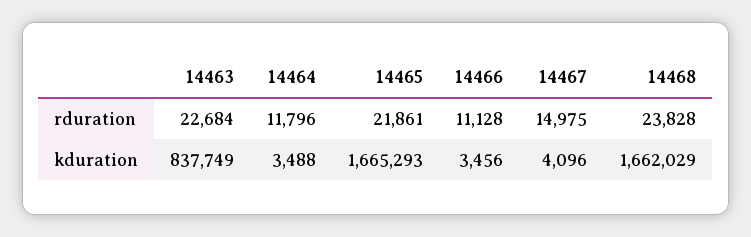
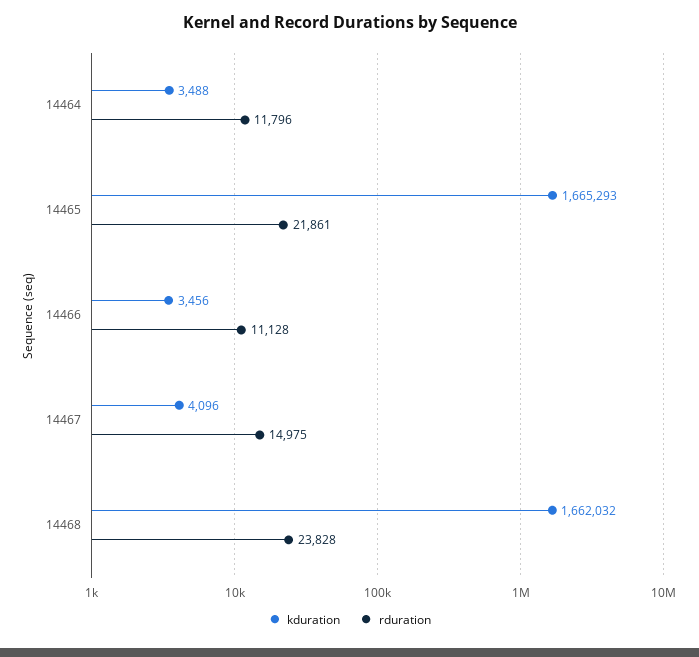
rduration, 14463: 22684 -> none
kduration, 14463: 837749 -> none
kduration, 14468: 1662029 -> 1662032

